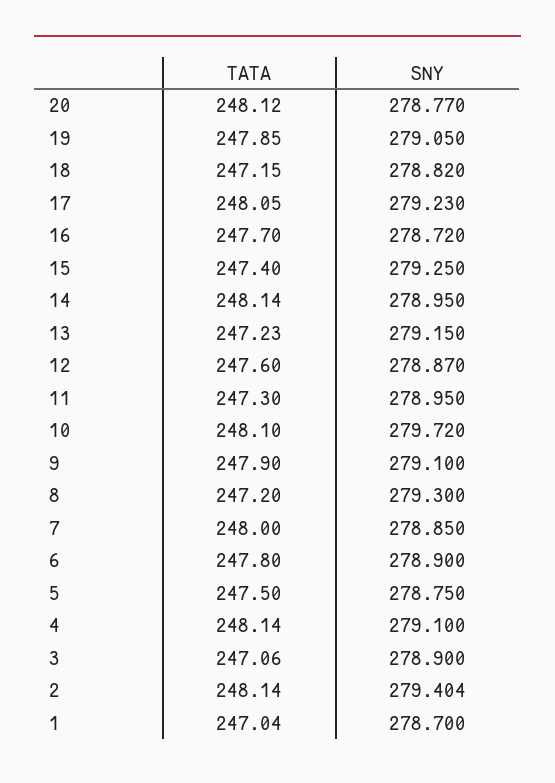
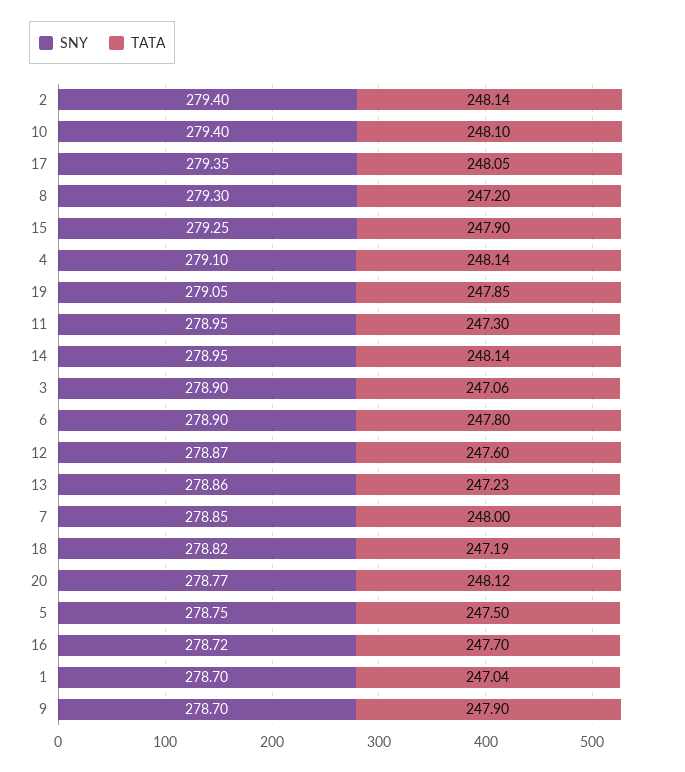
TATA, 18: 247.15 -> 247.19
SNY, 17: 279.23 -> 279.35
TATA, 15: 247.4 -> 247.9
SNY, 13: 279.15 -> 278.86
SNY, 10: 279.72 -> 279.4
SNY, 9: 279.1 -> 278.7

